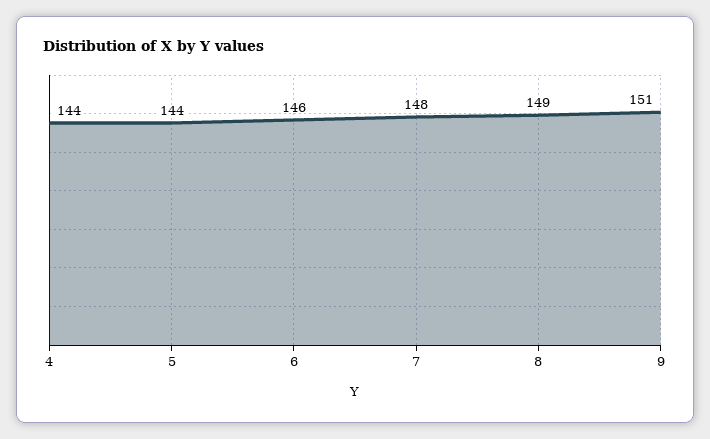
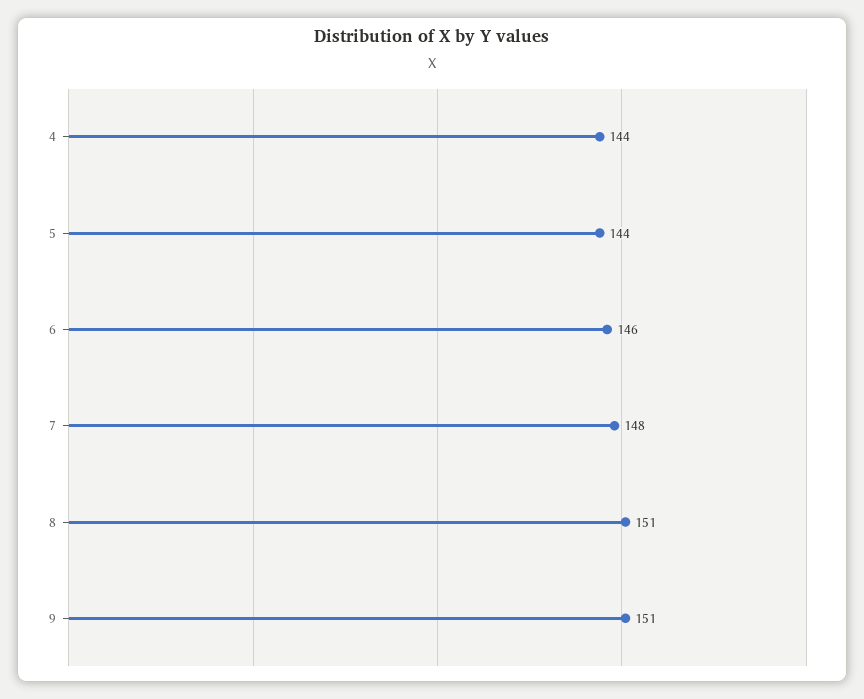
8: 149 -> 151

